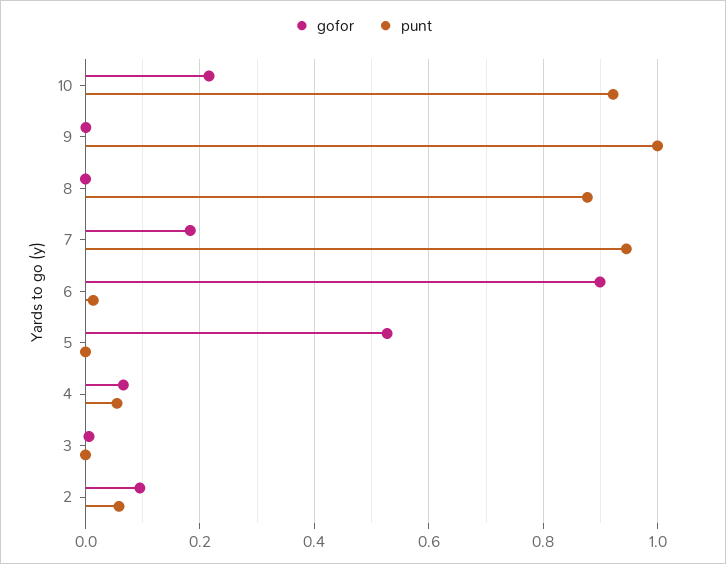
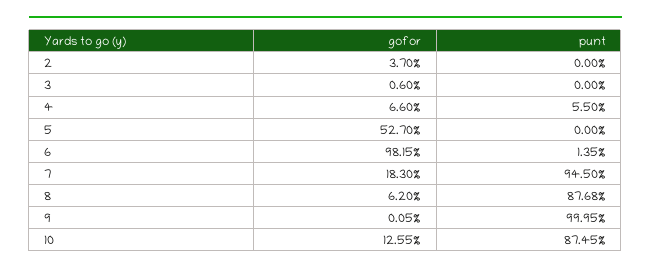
gofor, 10: 0.22 -> 0.1255
punt, 10: 0.92 -> 0.8745
gofor, 8: 0 -> 0.062
gofor, 6: 0.9 -> 0.9815
gofor, 2: 0.1 -> 0.037
punt, 2: 0.06 -> 0

